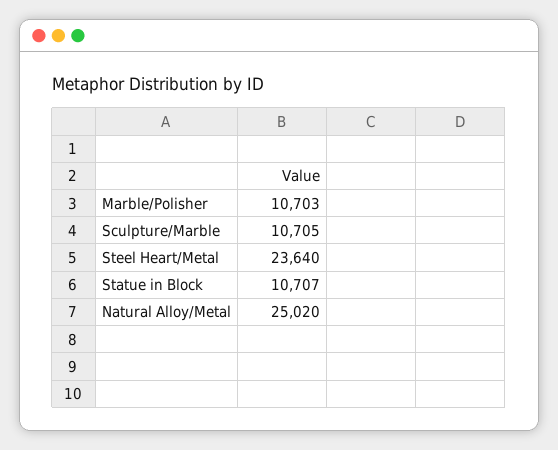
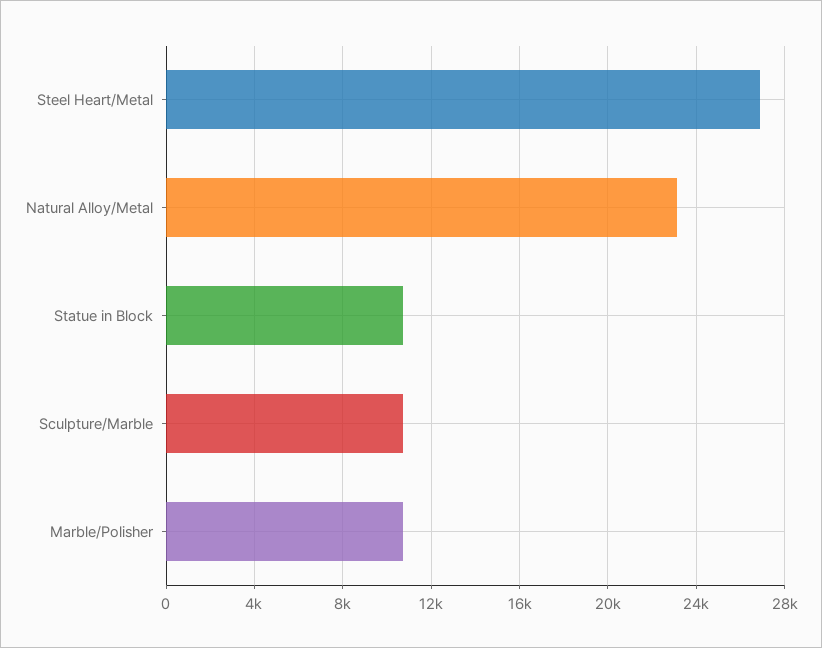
Steel Heart/Metal: 23640 -> 27000
Natural Alloy/Metal: 25020 -> 23000

